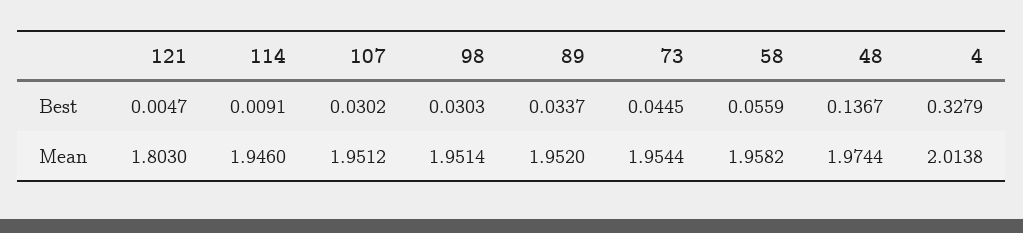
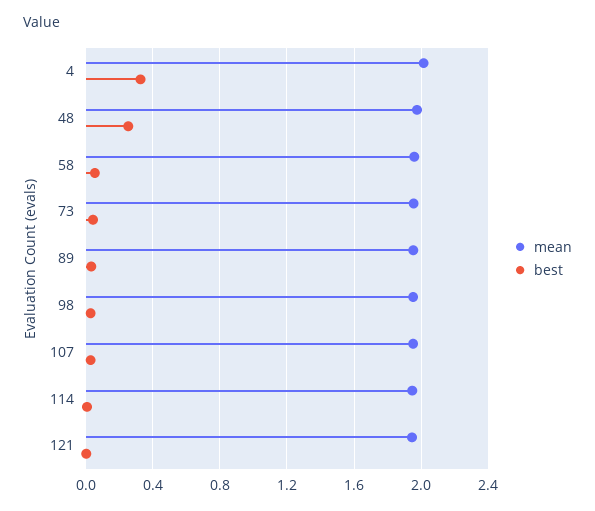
Best, 48: 0.1367 -> 0.25
Mean, 121: 1.803 -> 1.95

